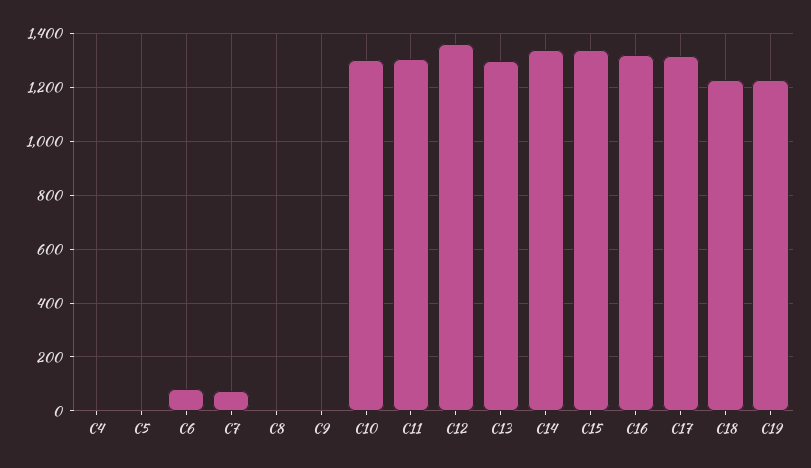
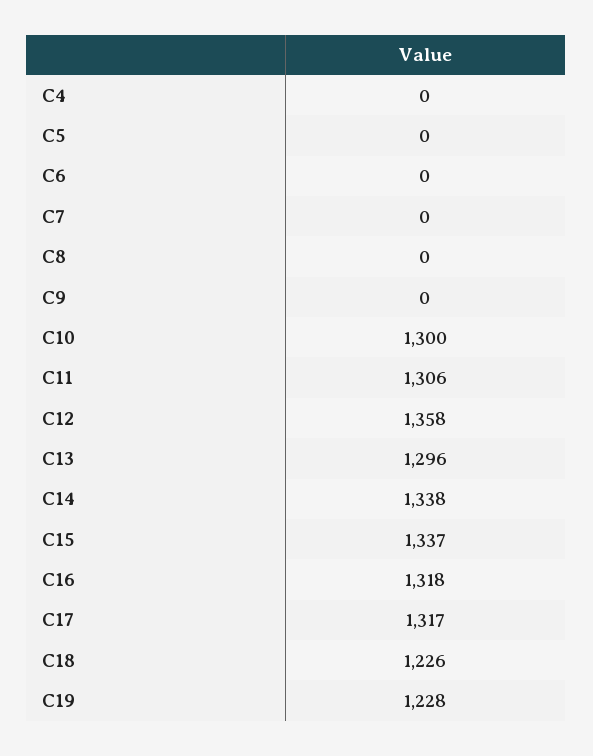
C6: 75 -> 0
C7: 75 -> 0

